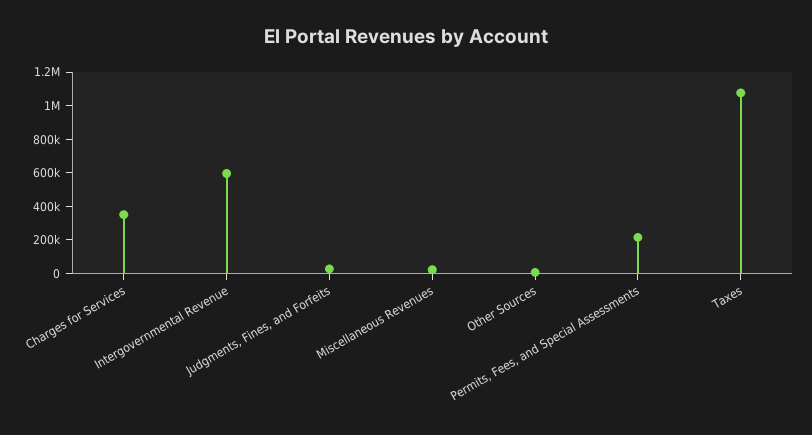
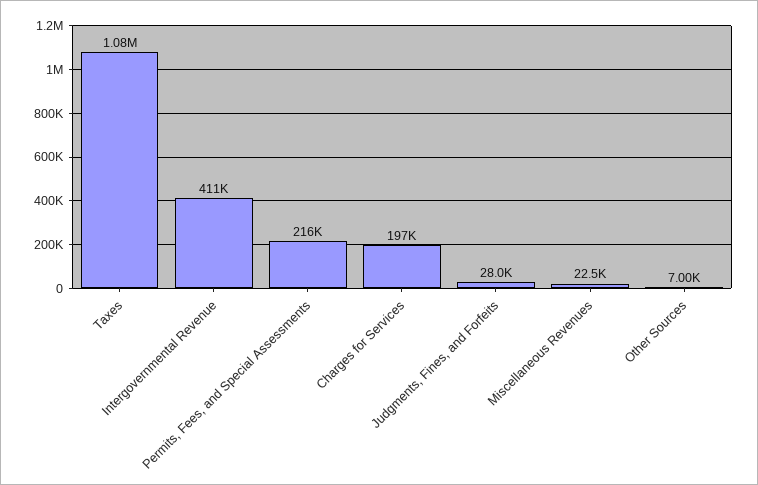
Charges for Services: 350000 -> 197000
Intergovernmental Revenue: 600000 -> 411000

